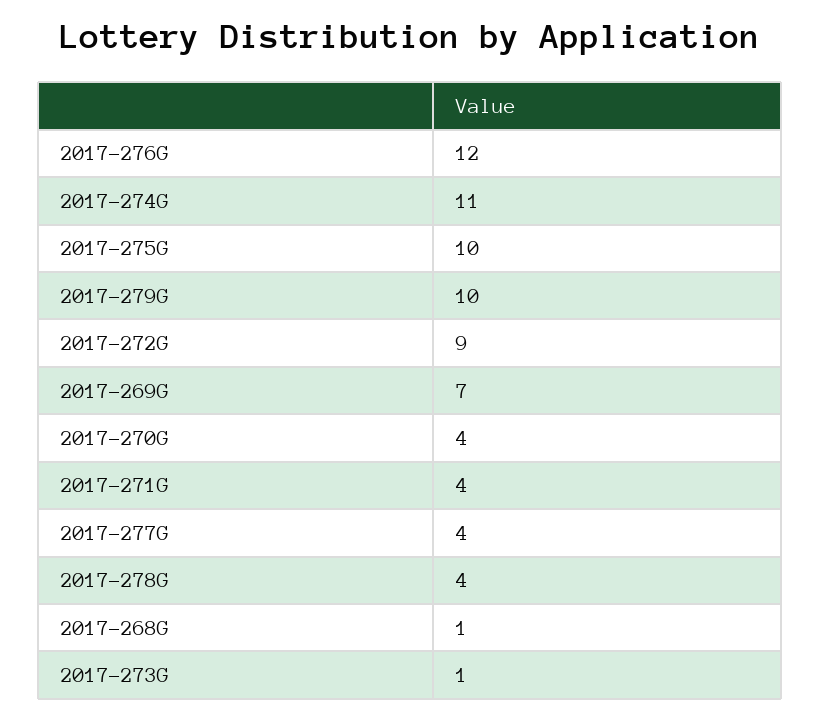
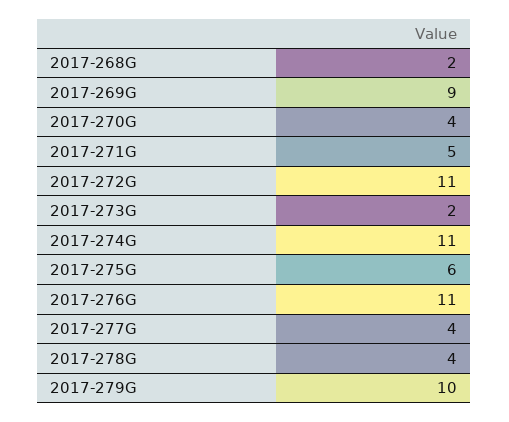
2017-276G: 12 -> 11
2017-275G: 10 -> 6
2017-272G: 9 -> 11
2017-269G: 7 -> 9
2017-271G: 4 -> 5
2017-268G: 1 -> 2
2017-273G: 1 -> 2

